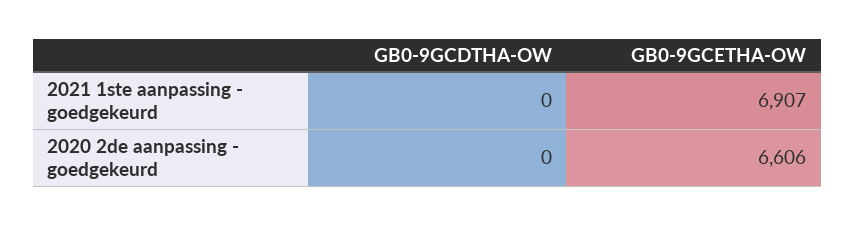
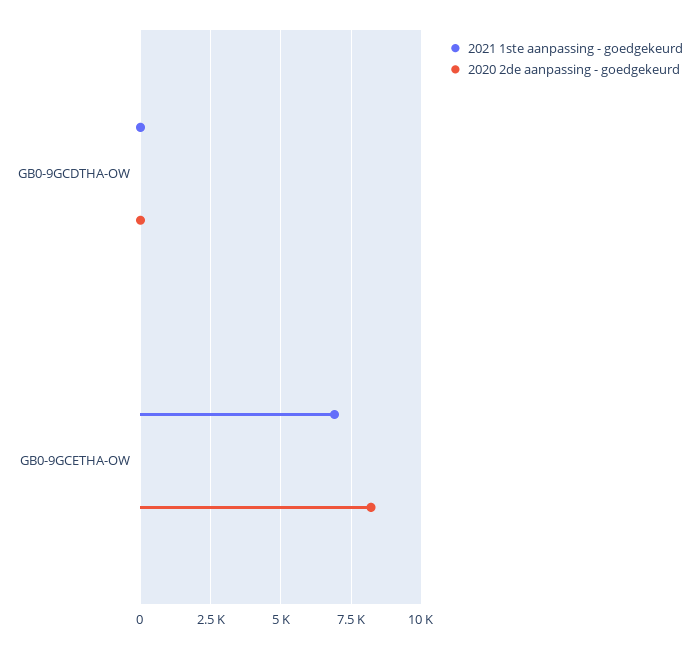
2020 2de aanpassing - goedgekeurd, GB0-9GCETHA-OW: 6606 -> 8250

